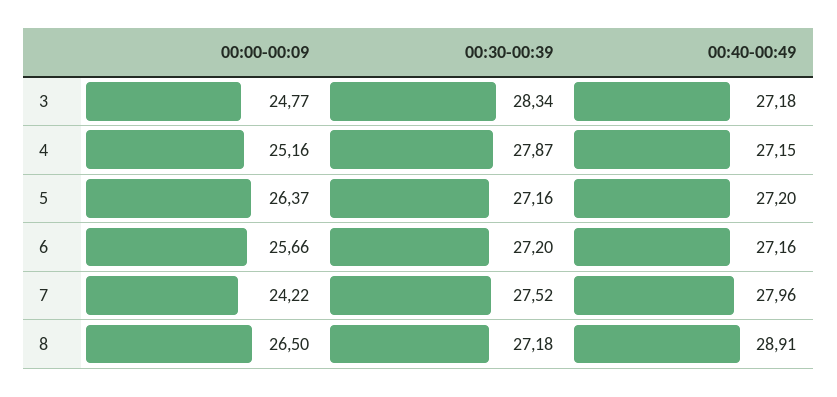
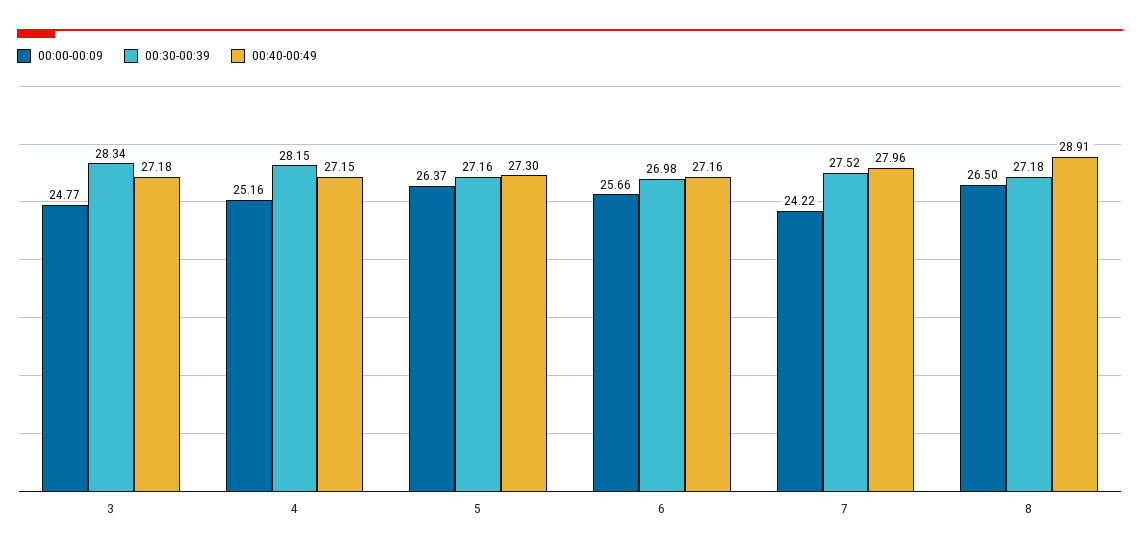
00:30-00:39, 4: 27.87 -> 28.15
00:40-00:49, 5: 27.2 -> 27.3
00:30-00:39, 6: 27.2 -> 26.98

